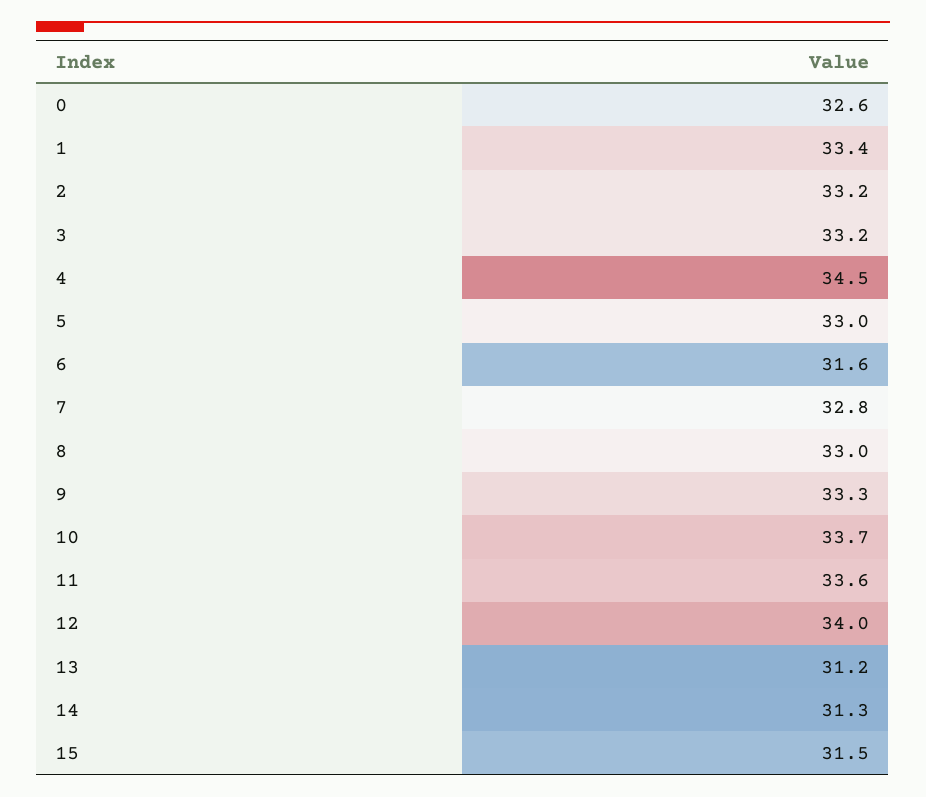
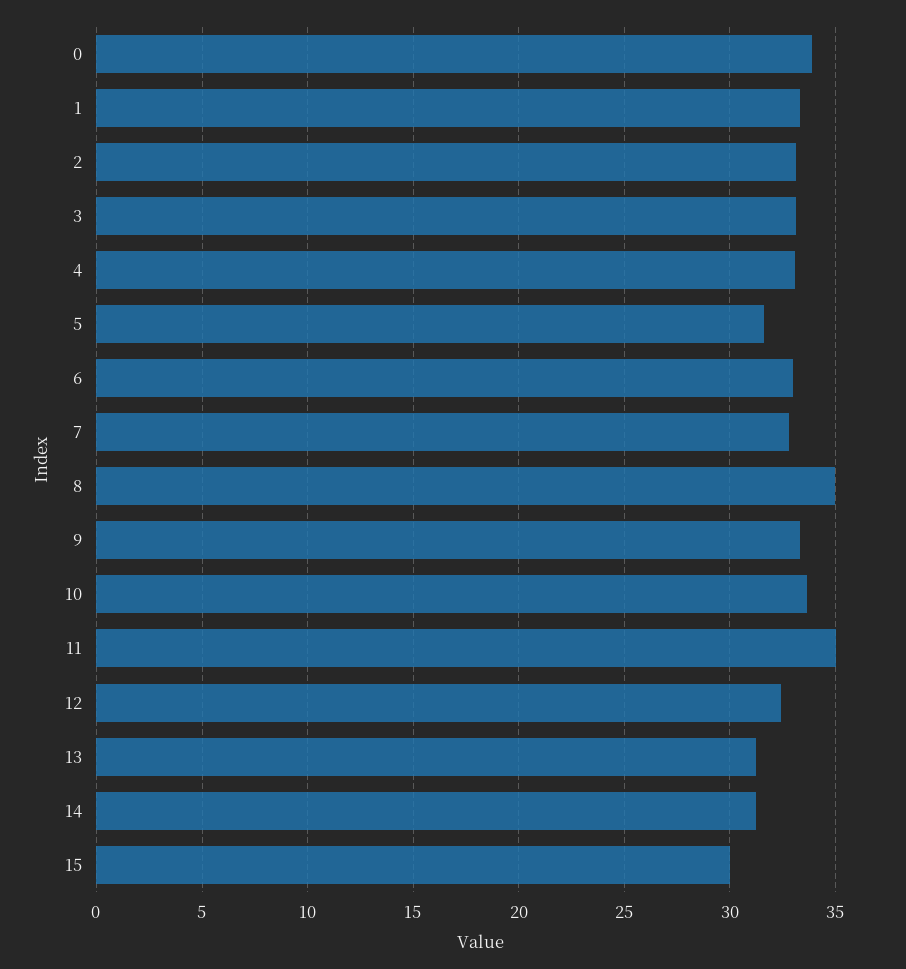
0: 32.6 -> 34
4: 34.5 -> 33
5: 33 -> 31.5
6: 31.6 -> 33
8: 33 -> 35
11: 33.6 -> 35
12: 34 -> 32.5
15: 31.5 -> 30

